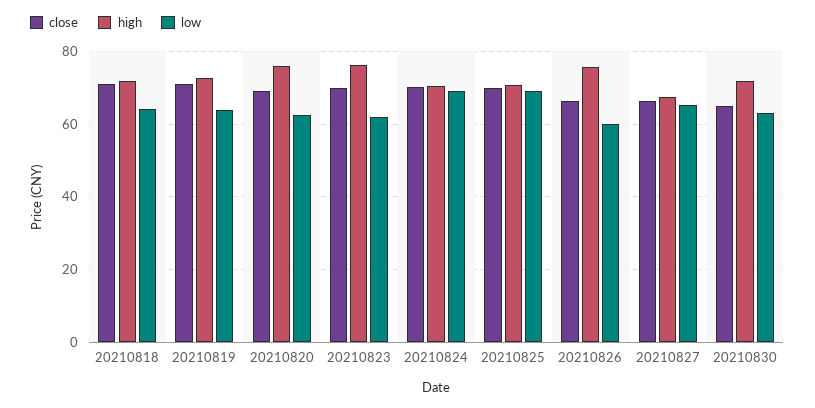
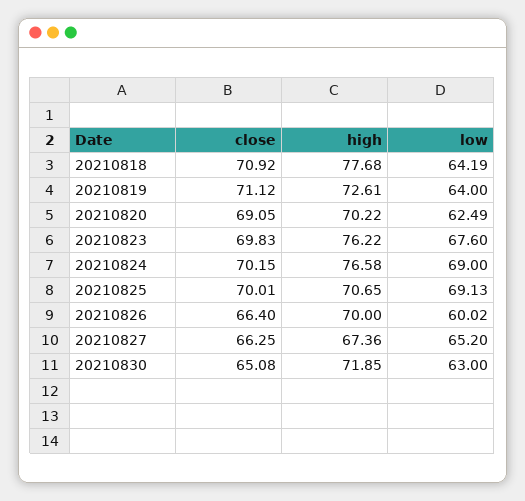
high, 20210818: 72 -> 77.68
high, 20210820: 76 -> 70.22
low, 20210823: 62 -> 67.6
high, 20210824: 70 -> 76.58
high, 20210826: 76 -> 70

